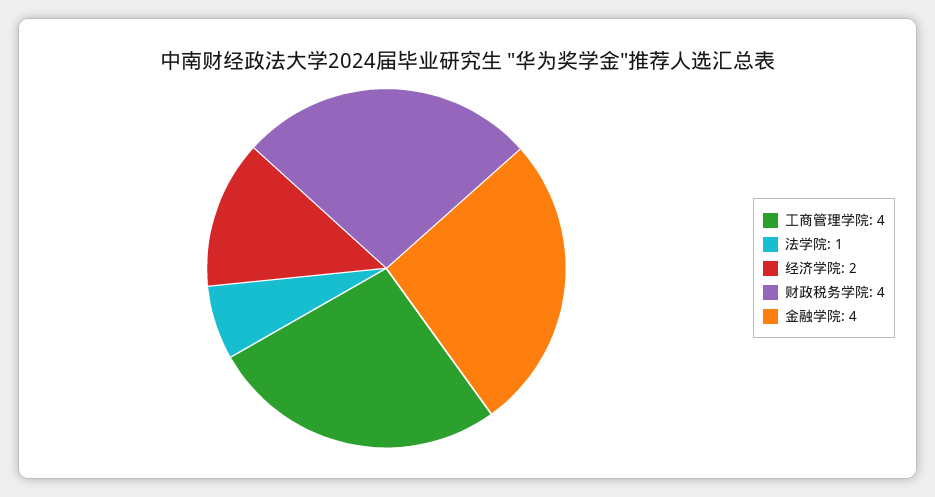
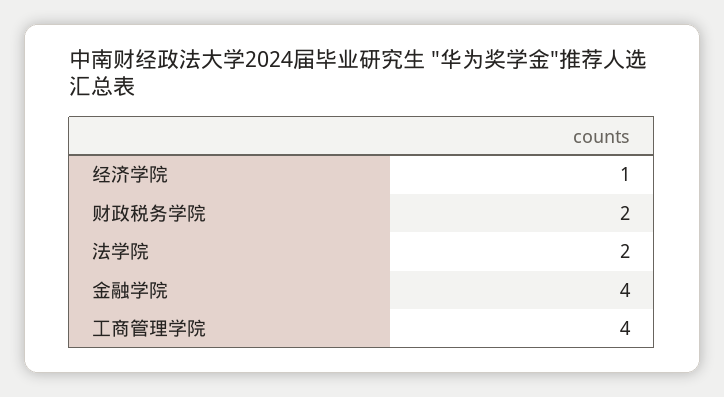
法学院: 1 -> 2
经济学院: 2 -> 1
财政税务学院: 4 -> 2

